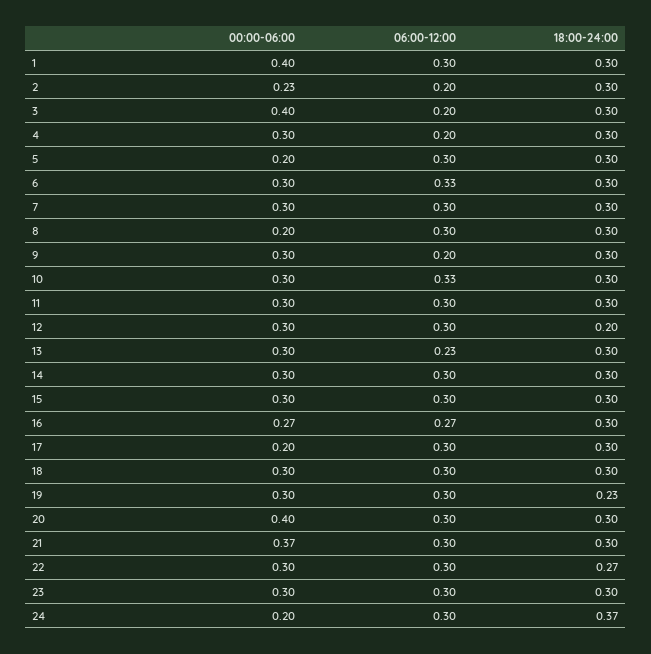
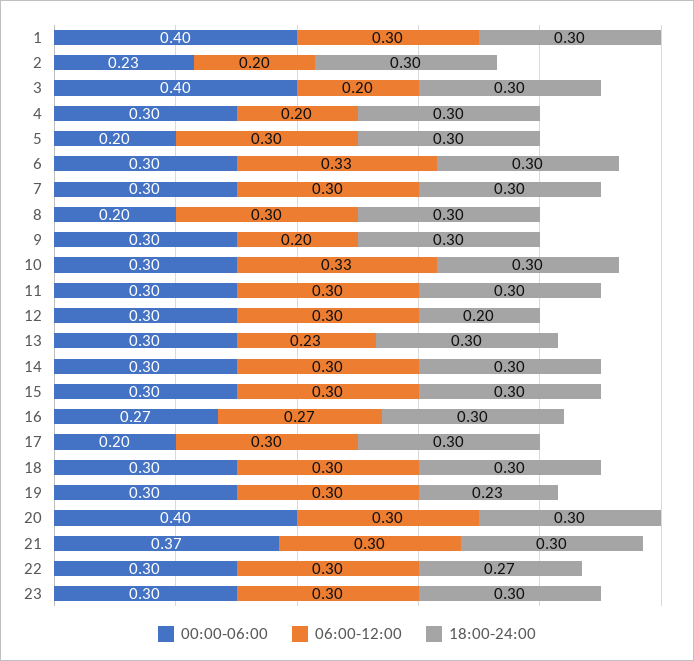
00:00-06:00, 24: 0.2 -> none
06:00-12:00, 24: 0.3 -> none
18:00-24:00, 24: 0.37 -> none

